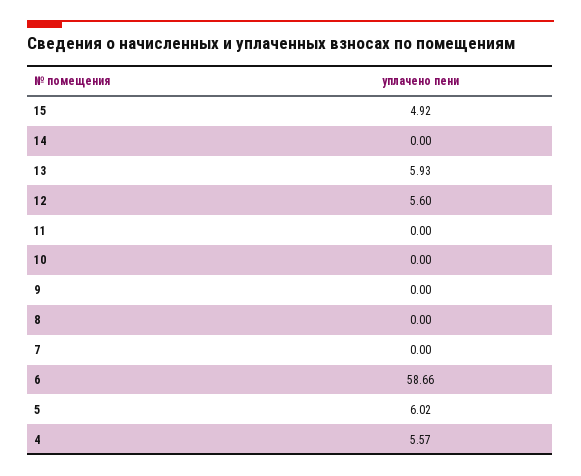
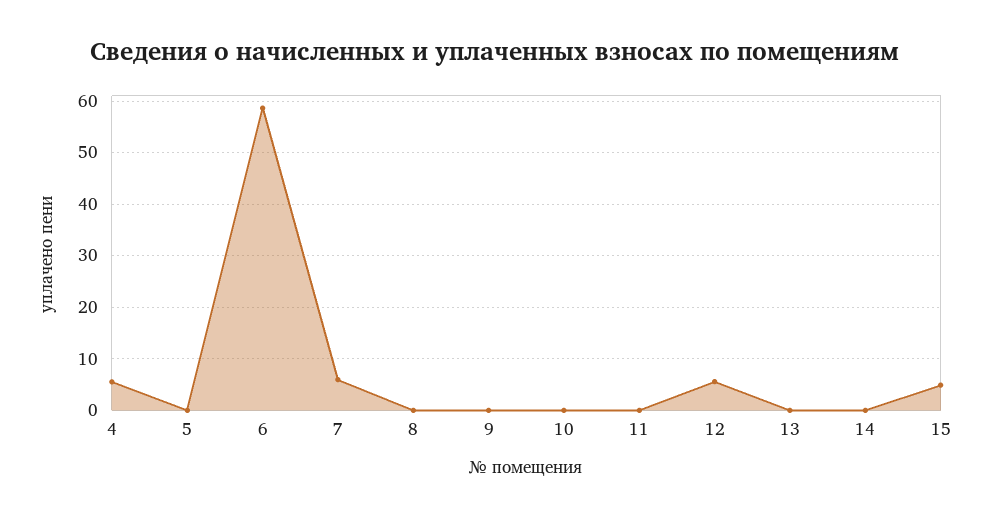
13: 5.93 -> 0
7: 0 -> 6
5: 6.02 -> 0

